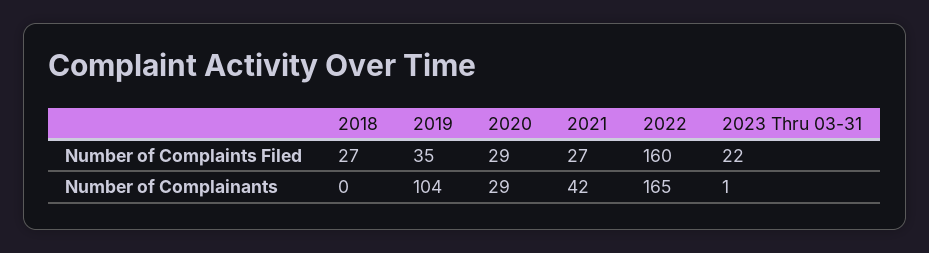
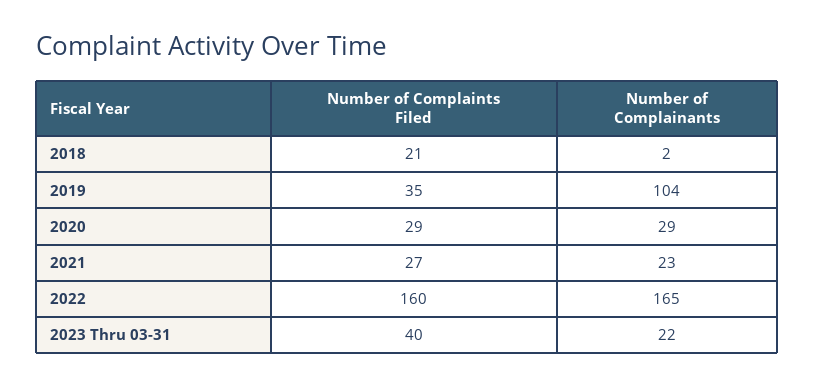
2018, Number of Complaints Filed: 27 -> 21
2023 Thru 03-31, Number of Complaints Filed: 22 -> 40
2018, Number of Complainants: 0 -> 2
2021, Number of Complainants: 42 -> 23
2023 Thru 03-31, Number of Complainants: 1 -> 22

